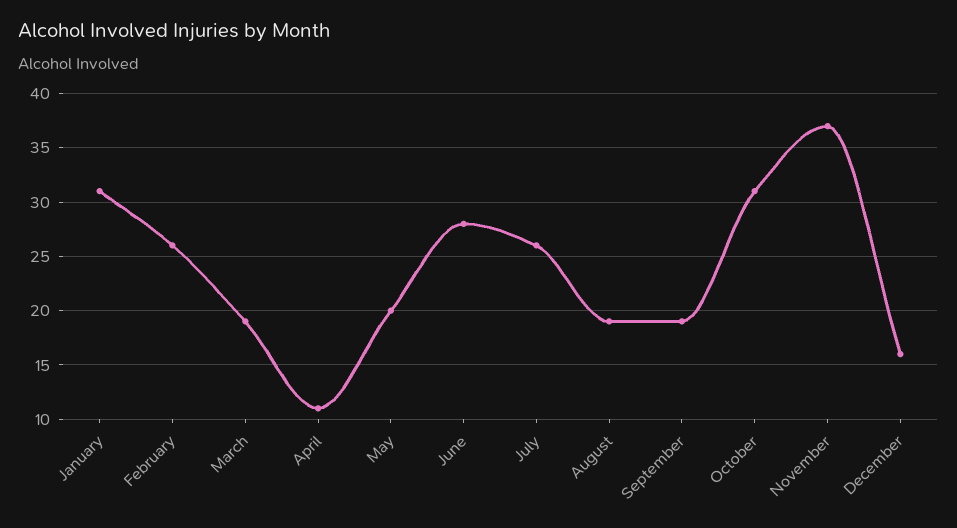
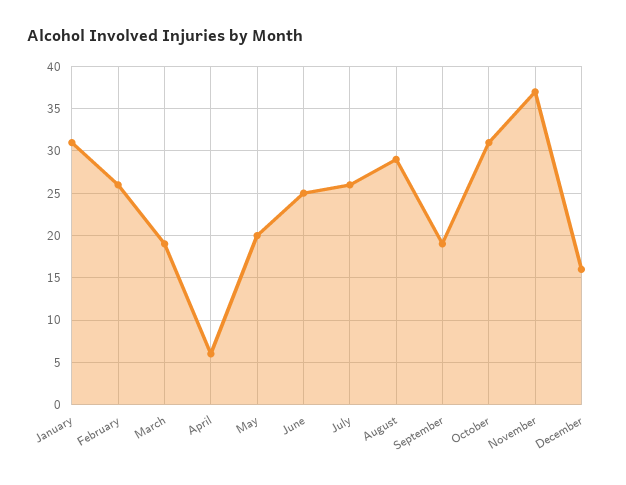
April: 11 -> 6
June: 28 -> 25
August: 19 -> 29

